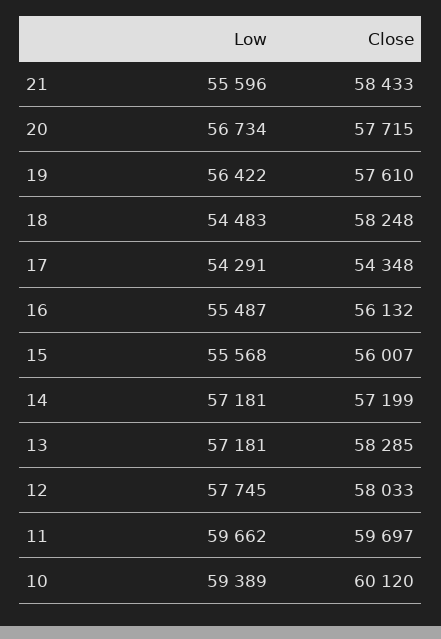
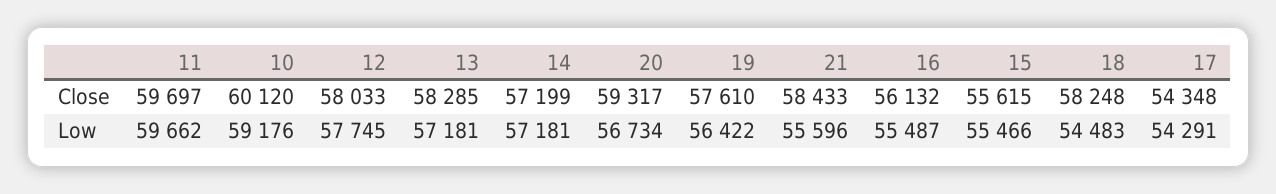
Close, 20: 57715 -> 59317
Low, 15: 55568 -> 55466
Close, 15: 56007 -> 55615
Low, 10: 59389 -> 59176

